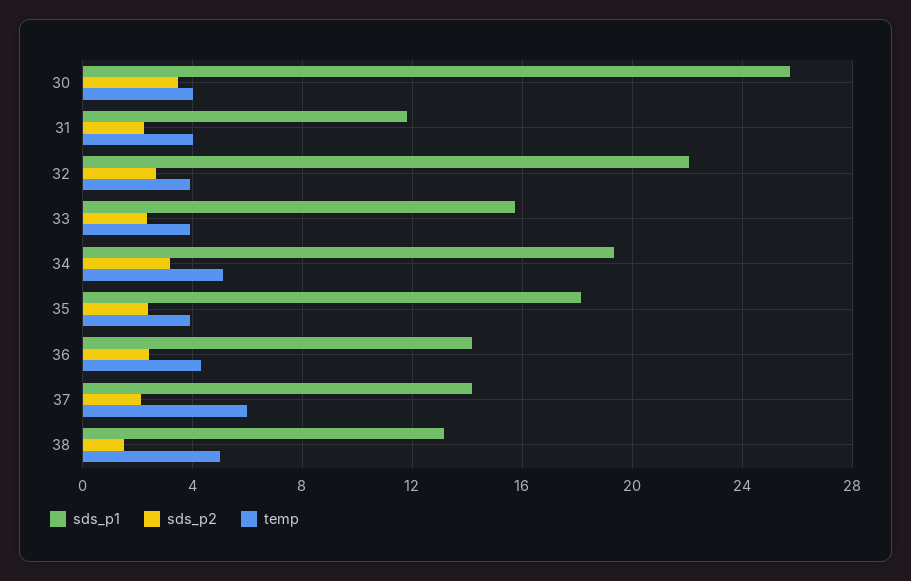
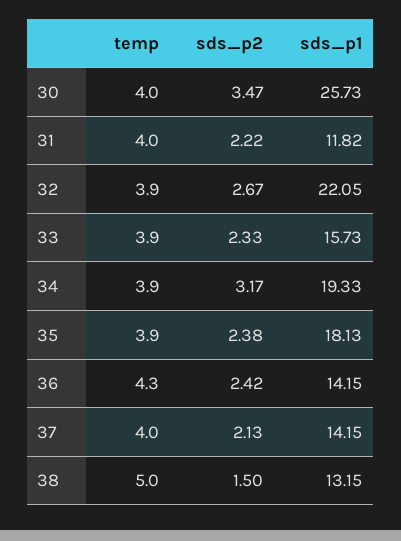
temp, 34: 5 -> 3.9
temp, 37: 6 -> 4

